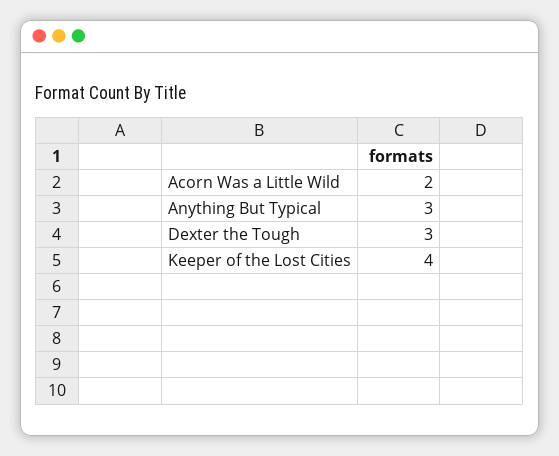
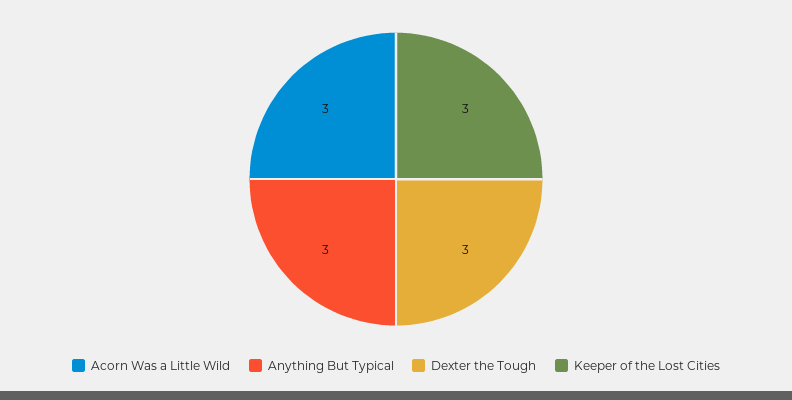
Acorn Was a Little Wild: 2 -> 3
Keeper of the Lost Cities: 4 -> 3

